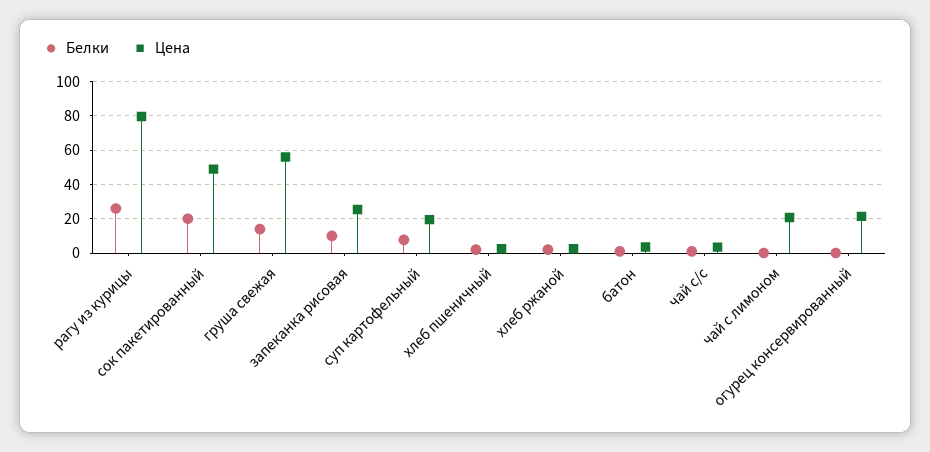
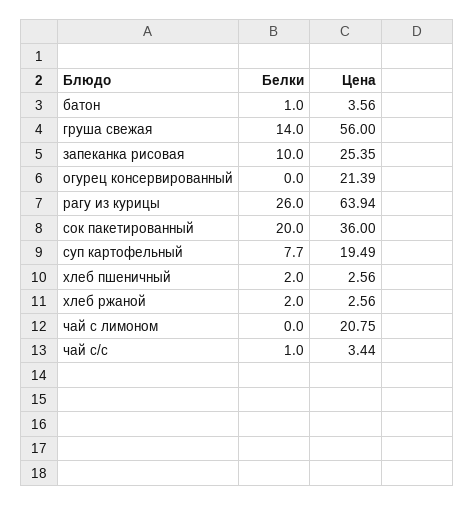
Цена, рагу из курицы: 80 -> 63.94
Цена, сок пакетированный: 50 -> 36

